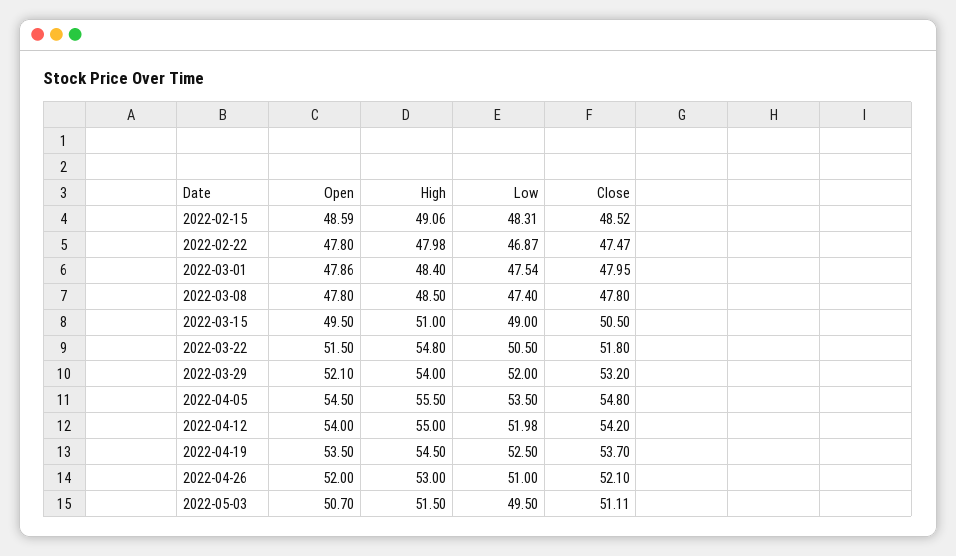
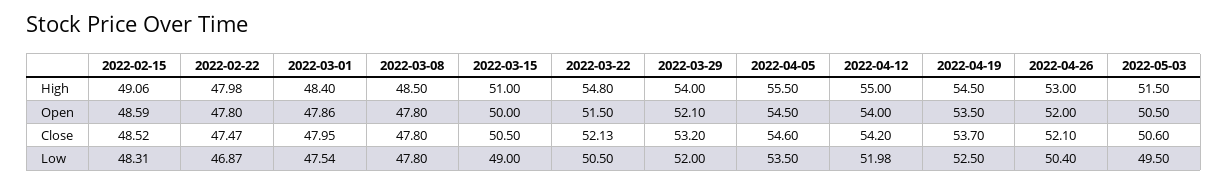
Low, 2022-03-08: 47.4 -> 47.8
Open, 2022-03-15: 49.5 -> 50
Close, 2022-03-22: 51.8 -> 52.13
Close, 2022-04-05: 54.8 -> 54.6
Low, 2022-04-26: 51 -> 50.4
Open, 2022-05-03: 50.7 -> 50.5
Close, 2022-05-03: 51.11 -> 50.6

